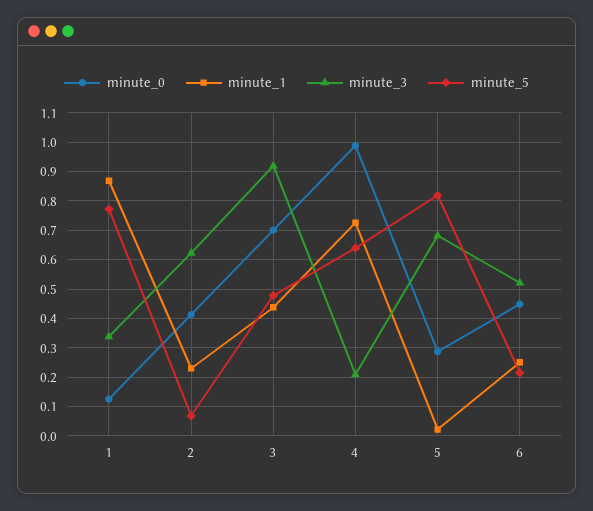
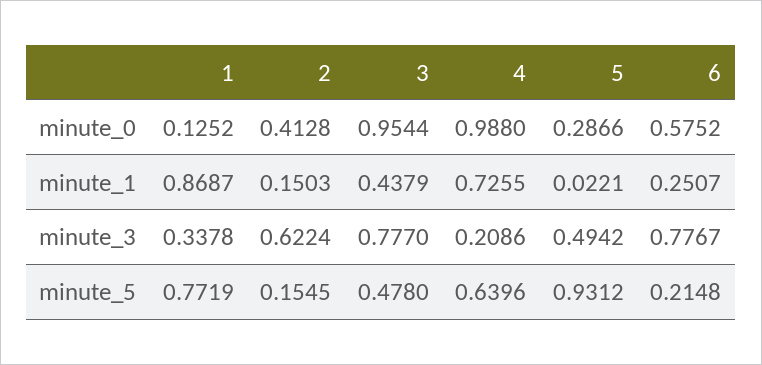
minute_1, 2: 0.225 -> 0.1503
minute_5, 2: 0.075 -> 0.1545
minute_0, 3: 0.7 -> 0.9544
minute_3, 3: 0.925 -> 0.777
minute_3, 5: 0.675 -> 0.4942
minute_5, 5: 0.825 -> 0.9312
minute_0, 6: 0.45 -> 0.5752
minute_3, 6: 0.525 -> 0.7767

